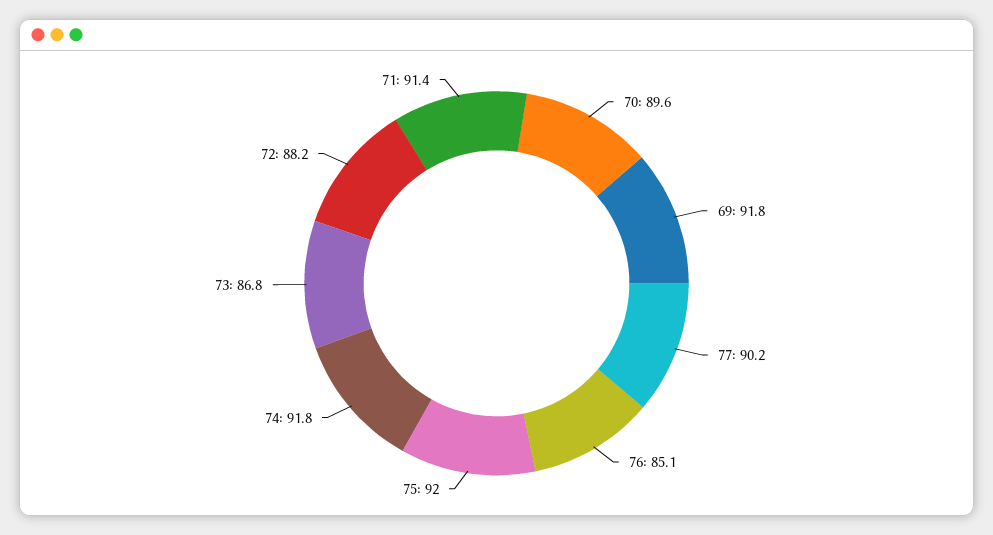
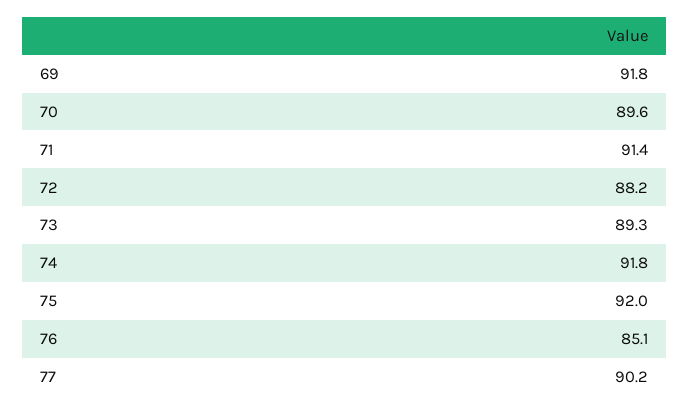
73: 86.8 -> 89.3

